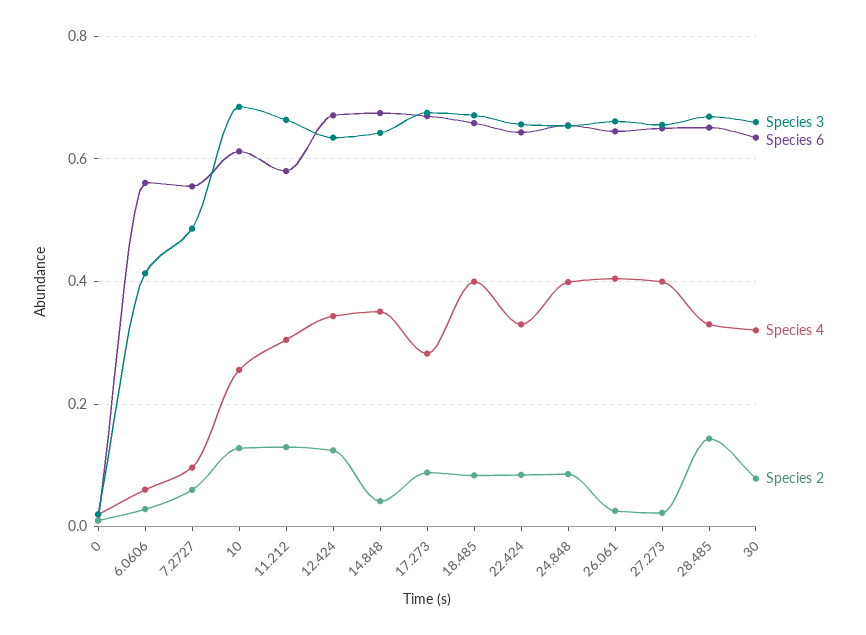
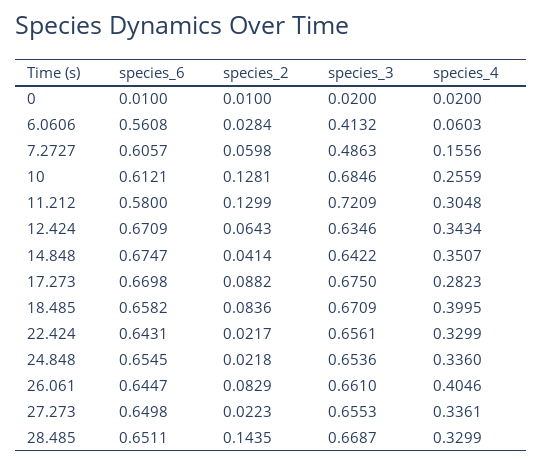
Species 6, 7.2727: 0.56 -> 0.6057
Species 4, 7.2727: 0.1 -> 0.1556
Species 3, 11.212: 0.66 -> 0.7209
Species 2, 12.424: 0.12 -> 0.0643
Species 2, 22.424: 0.08 -> 0.0217
Species 4, 24.848: 0.4 -> 0.336
Species 2, 24.848: 0.08 -> 0.0218
Species 2, 26.061: 0.02 -> 0.0829
Species 4, 27.273: 0.4 -> 0.3361
Species 3, 30: 0.66 -> none
Species 6, 30: 0.64 -> none
Species 4, 30: 0.32 -> none
Species 2, 30: 0.08 -> none

